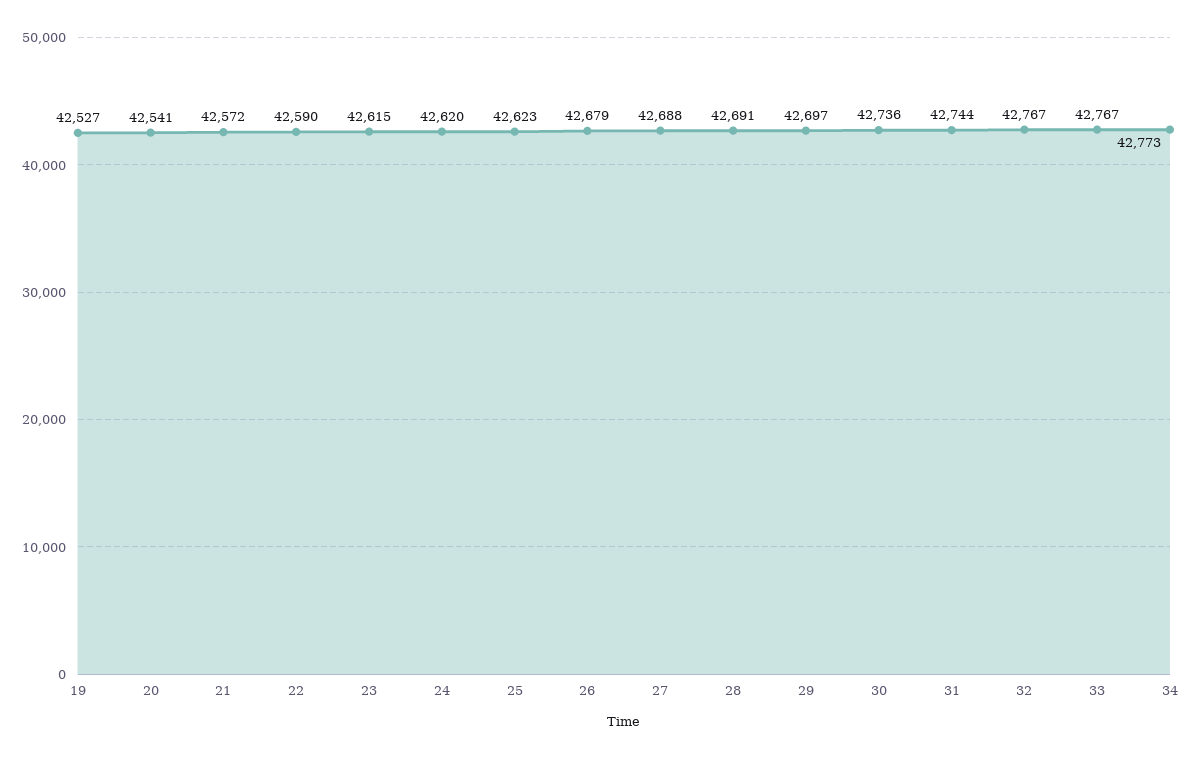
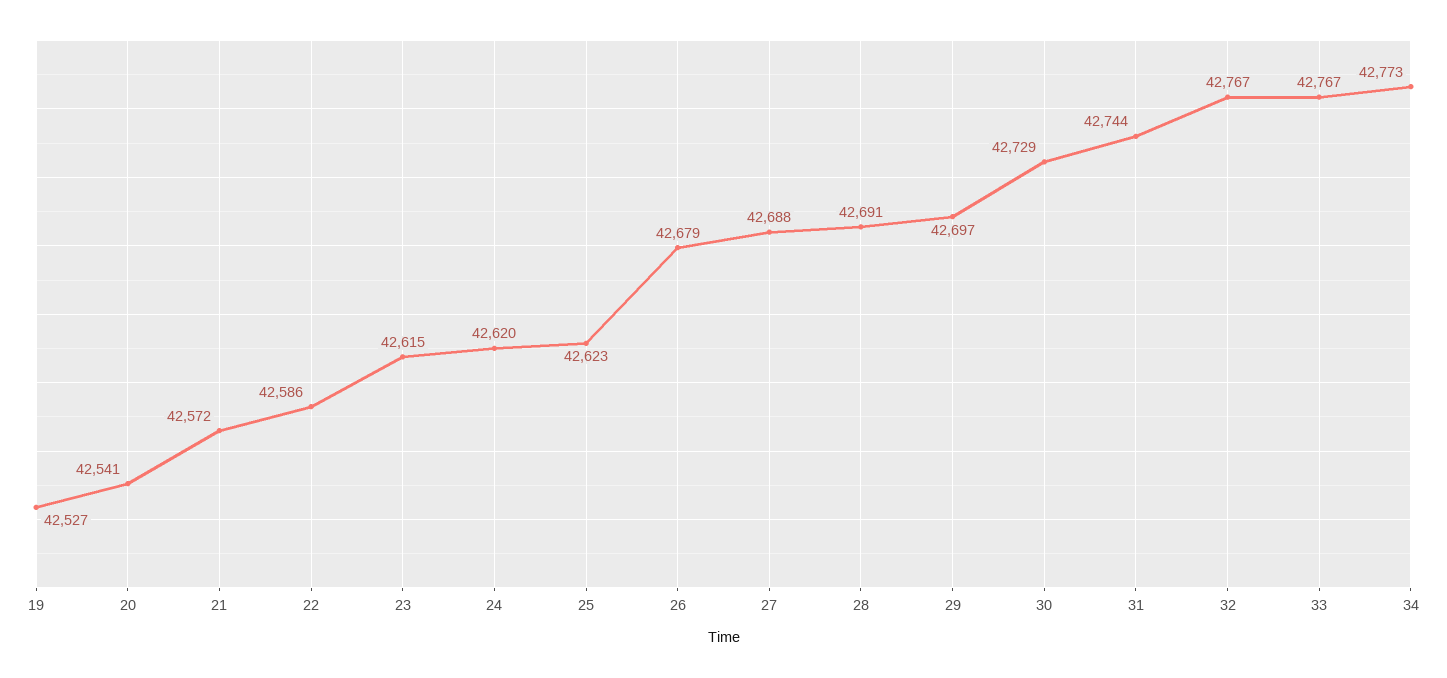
22: 42590 -> 42586
30: 42736 -> 42729

